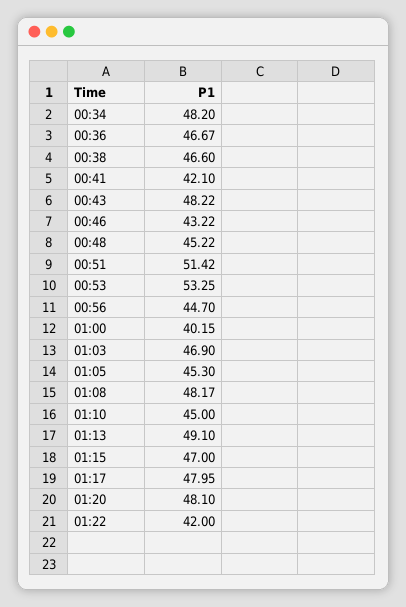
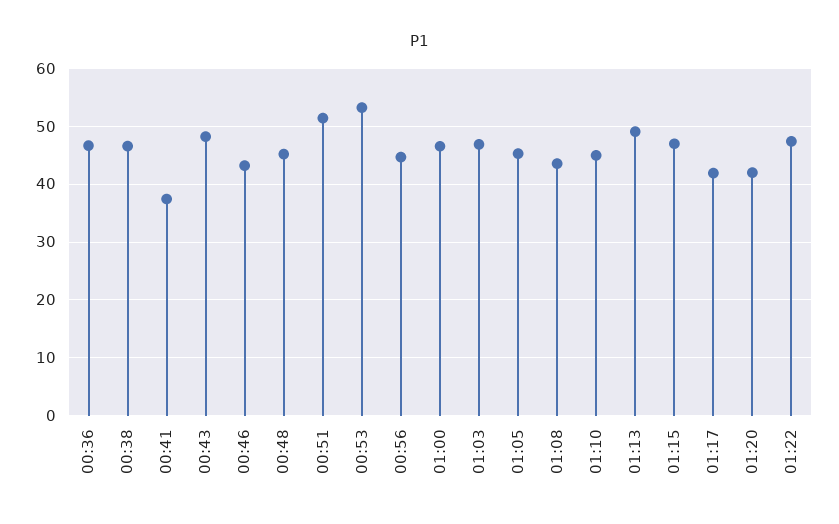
00:34: 48.2 -> none
00:41: 42.1 -> 38
01:00: 40.15 -> 46
01:08: 48.17 -> 44
01:17: 47.95 -> 42
01:20: 48.1 -> 42
01:22: 42 -> 48

